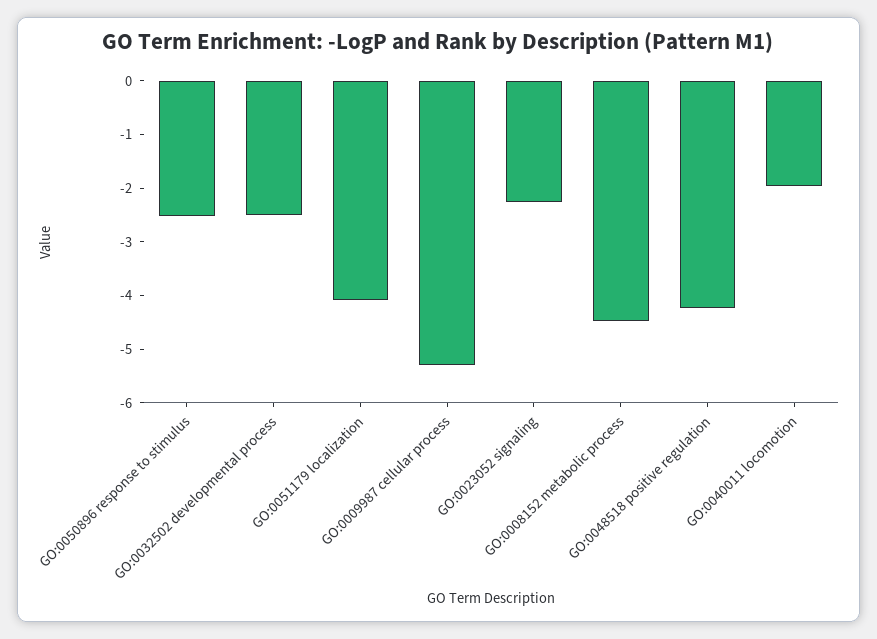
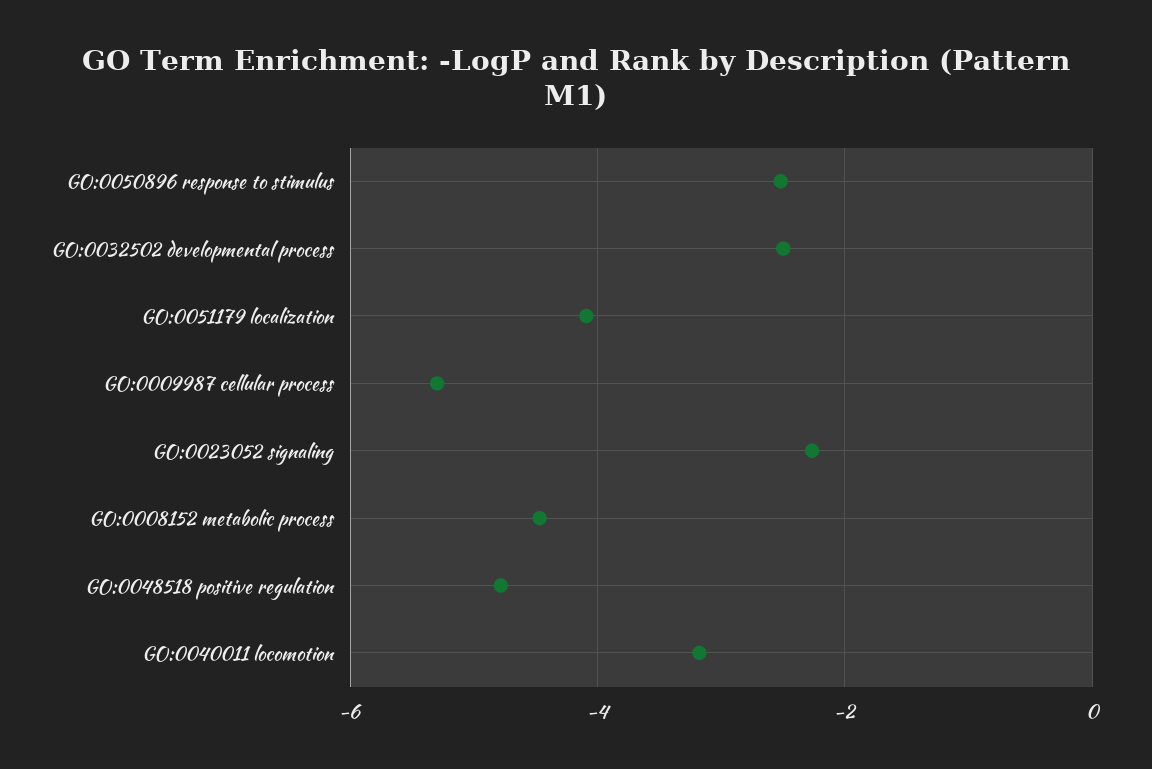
GO:0048518 positive regulation: -4.2 -> -4.8
GO:0040011 locomotion: -2 -> -3.2

